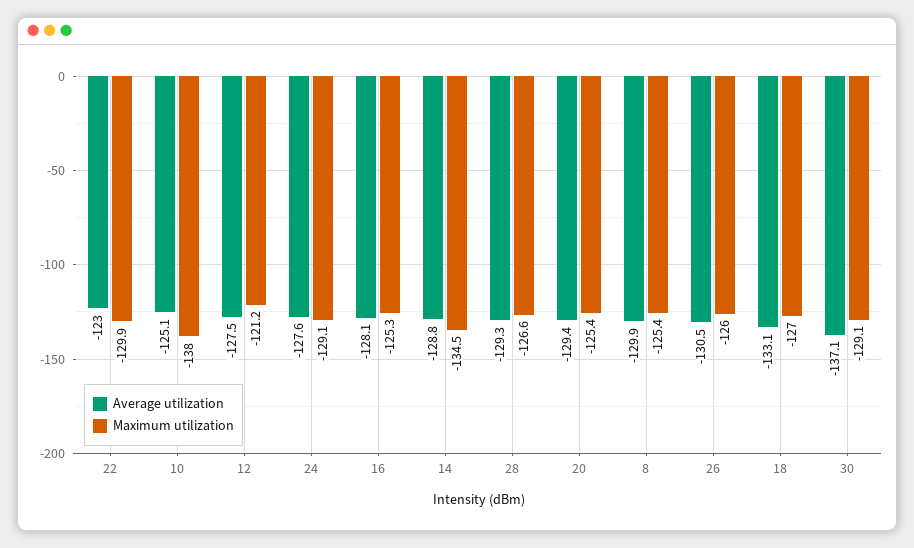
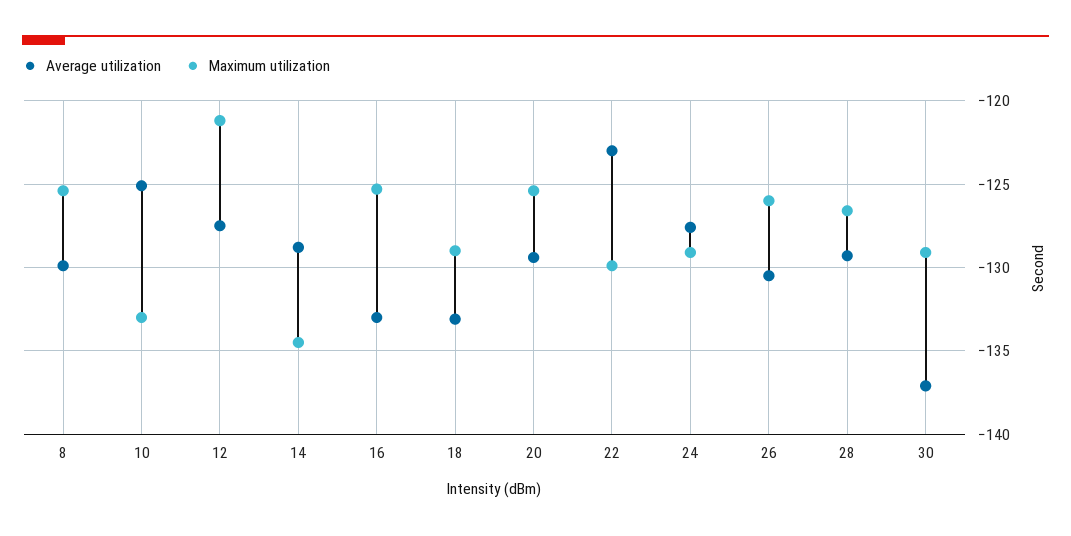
Maximum utilization, 10: -138 -> -133
Average utilization, 16: -128.1 -> -133
Maximum utilization, 18: -127 -> -129

